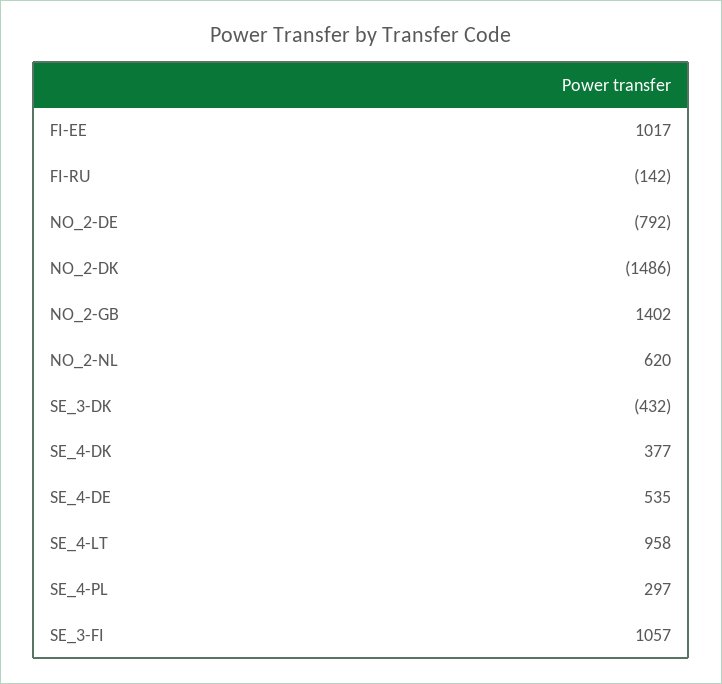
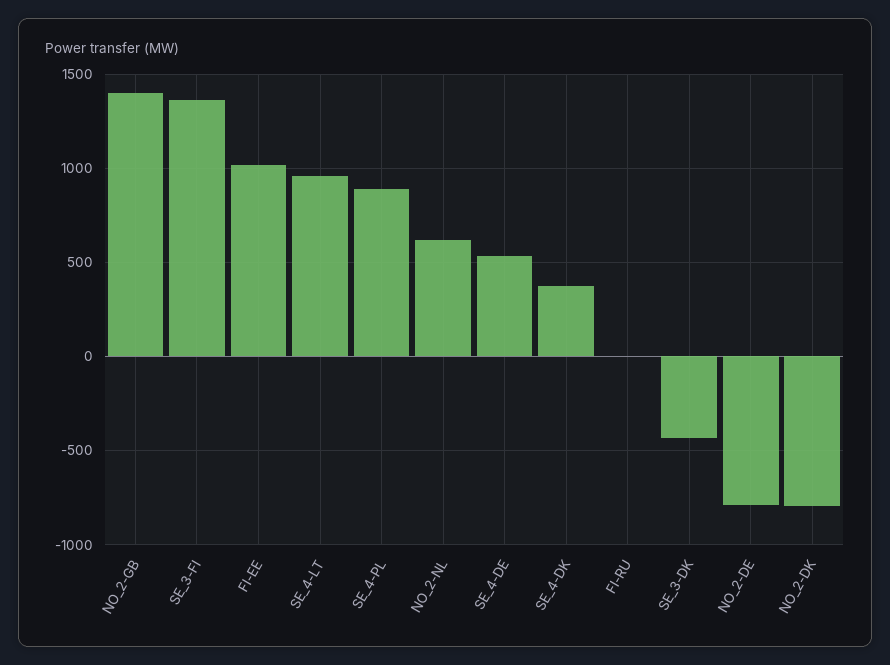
FI-RU: -142 -> 0
NO_2-DK: -1486 -> -800
SE_4-PL: 297 -> 900
SE_3-FI: 1057 -> 1350

